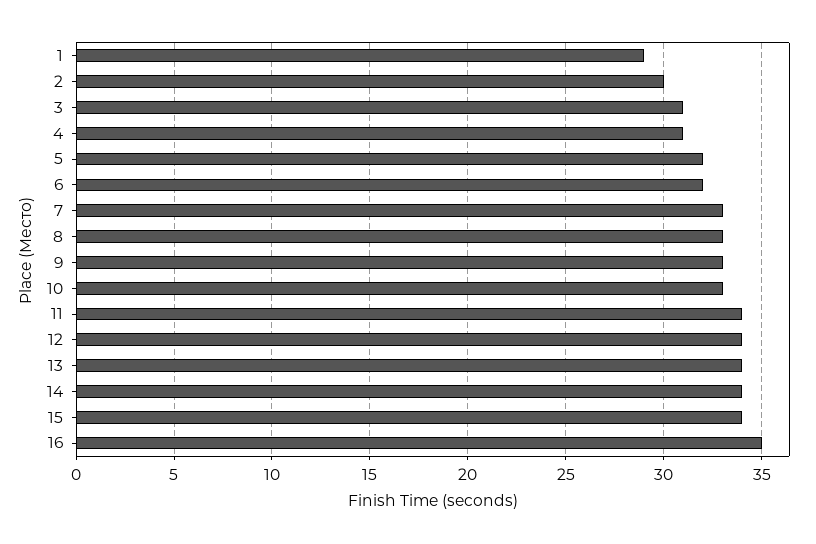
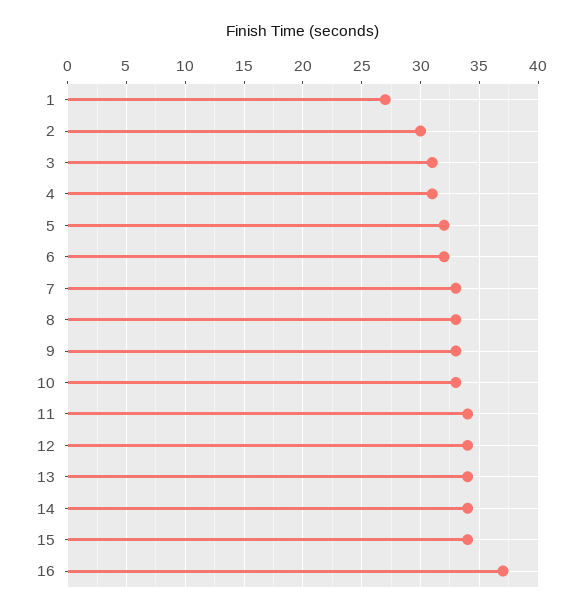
1: 29 -> 27
16: 35 -> 37

